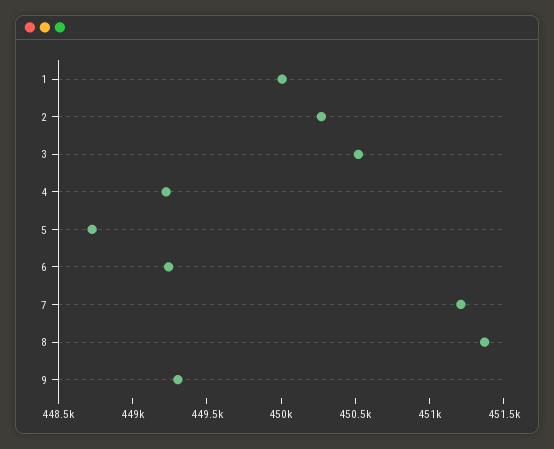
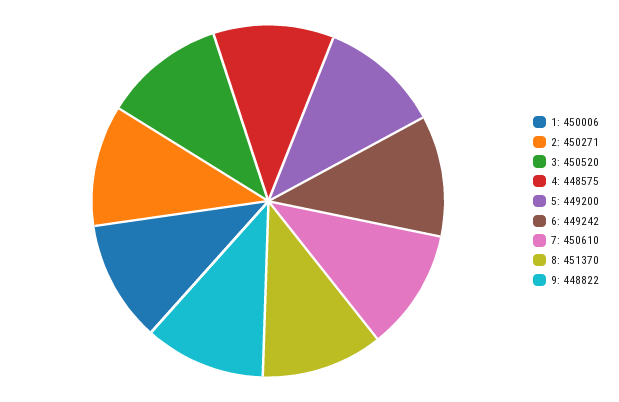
4: 449200 -> 448575
5: 448700 -> 449200
7: 451200 -> 450610
9: 449300 -> 448822

